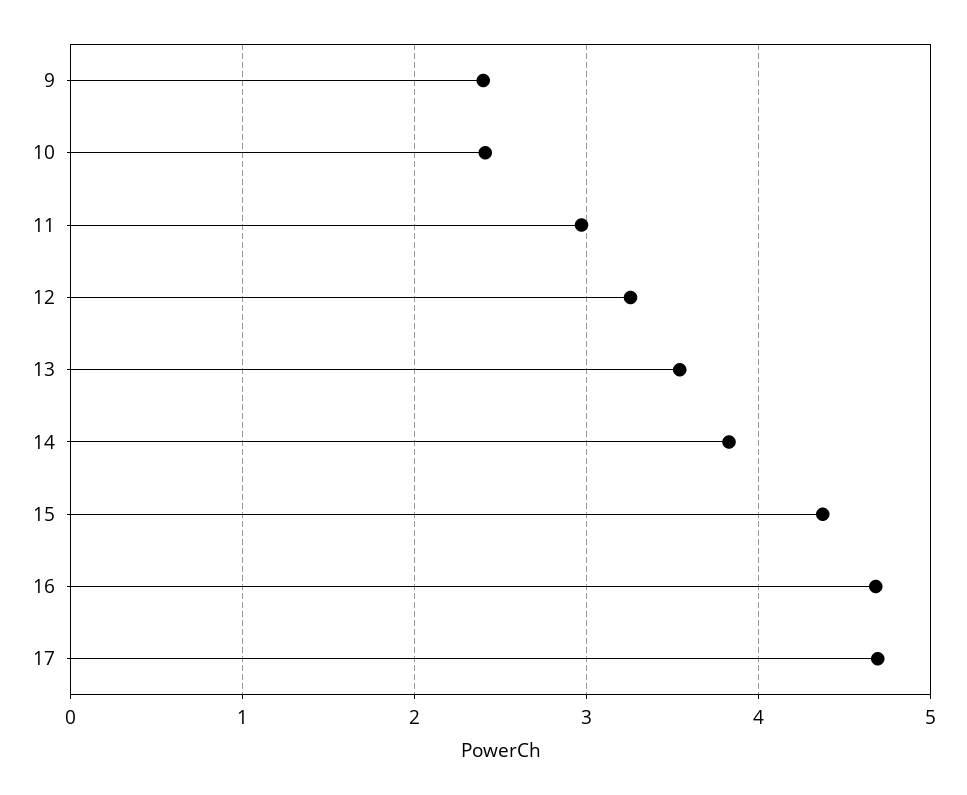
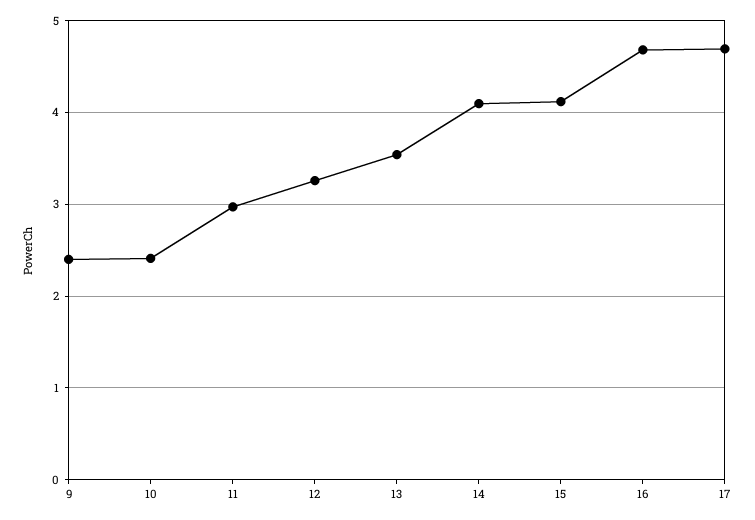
14: 3.8 -> 4.1
15: 4.4 -> 4.1

